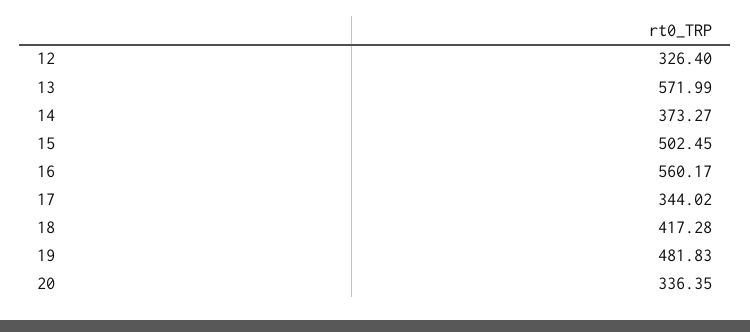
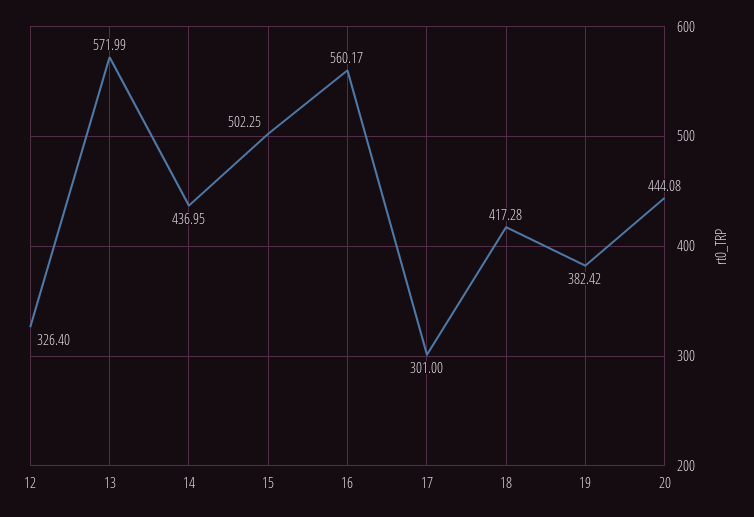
14: 373.27 -> 436.95
15: 502.45 -> 502.25
17: 344.02 -> 301
19: 481.83 -> 382.42
20: 336.35 -> 444.08

